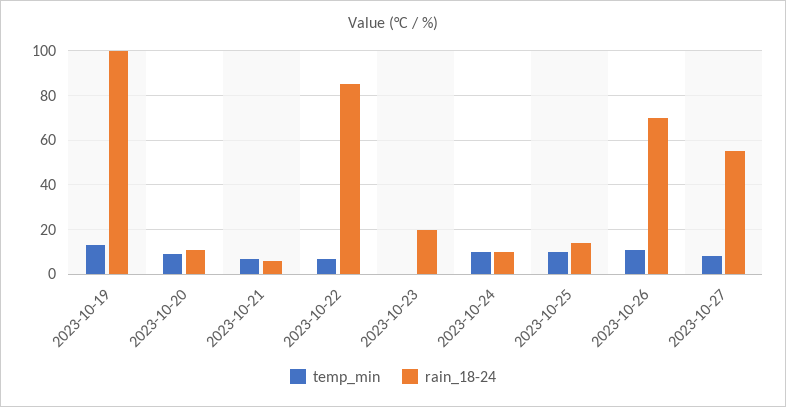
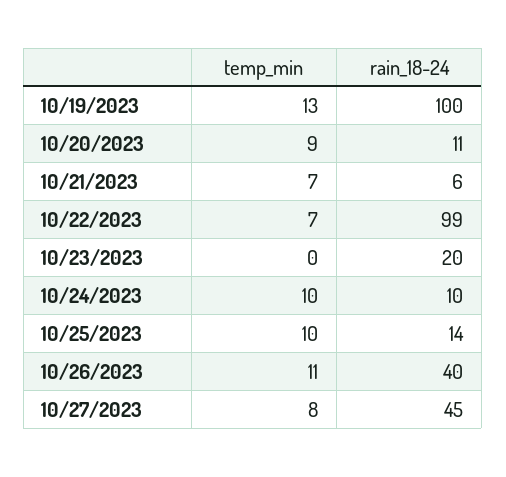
rain_18-24, 2023-10-22: 85 -> 99
rain_18-24, 2023-10-26: 70 -> 40
rain_18-24, 2023-10-27: 55 -> 45

